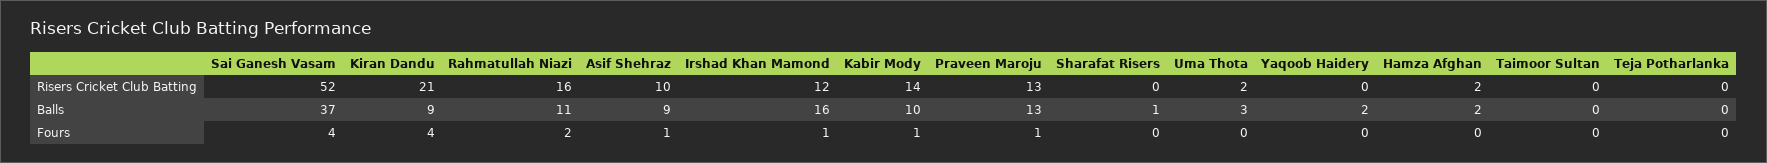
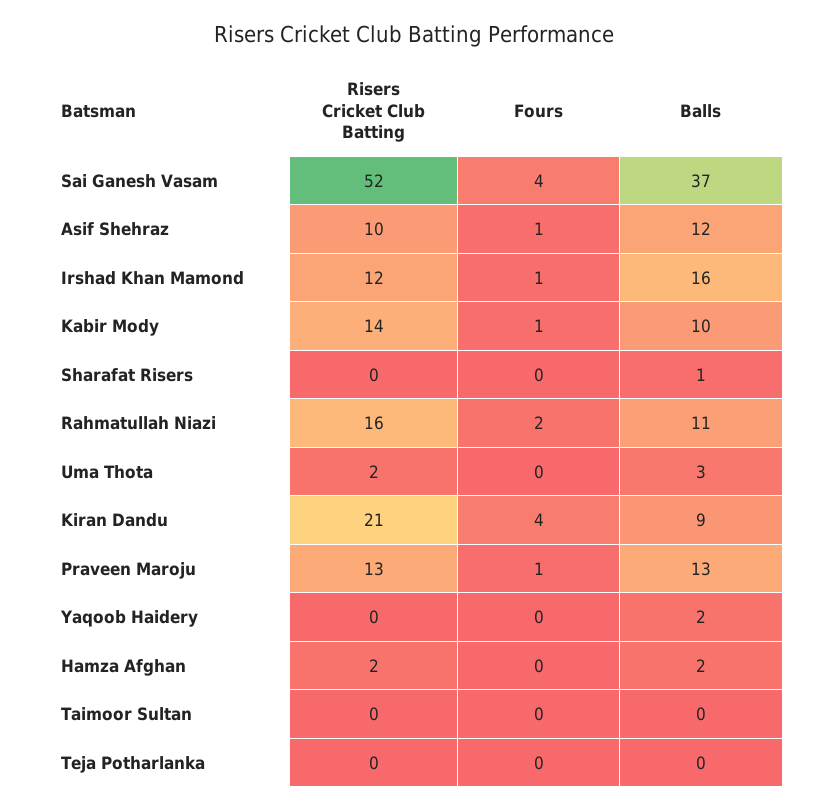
Asif Shehraz, Balls: 9 -> 12

